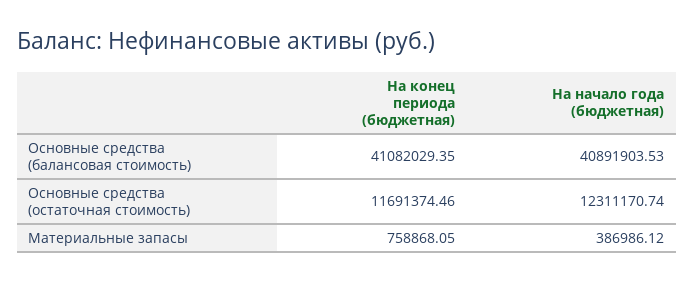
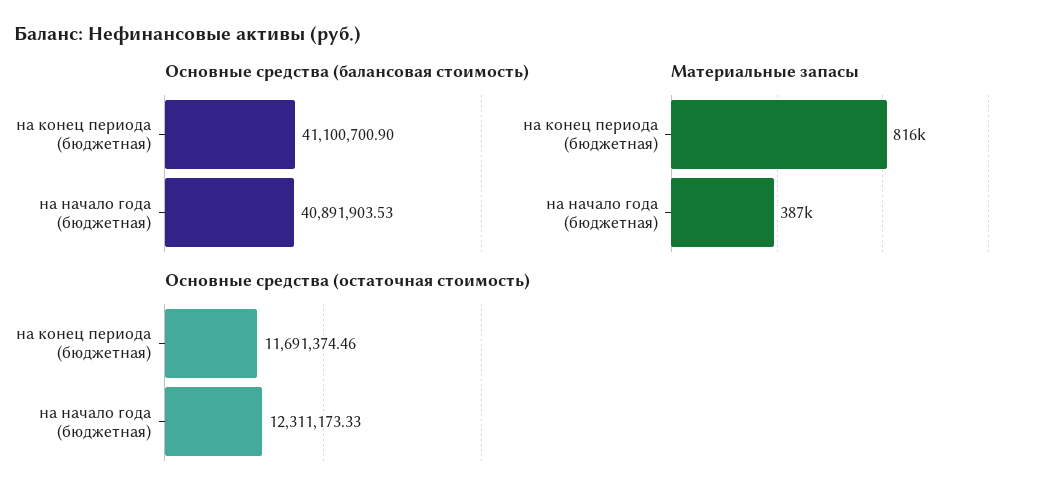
Основные средства (балансовая стоимость), На конец периода (бюджетная): 41082029.35 -> 41100700.9
Основные средства (остаточная стоимость), На начало года (бюджетная): 12311170.74 -> 12311173.33
Материальные запасы, На конец периода (бюджетная): 758868.05 -> 816000

